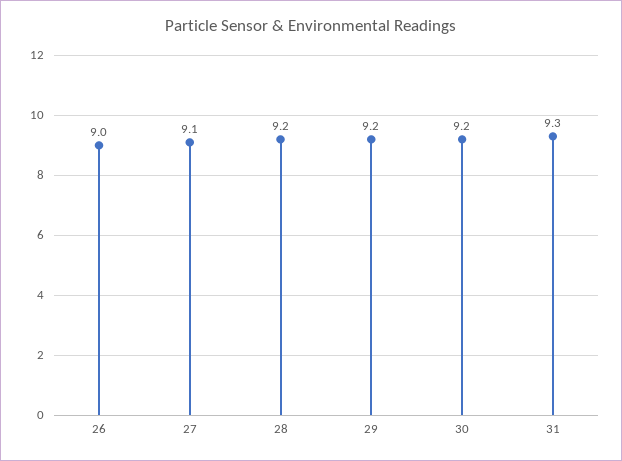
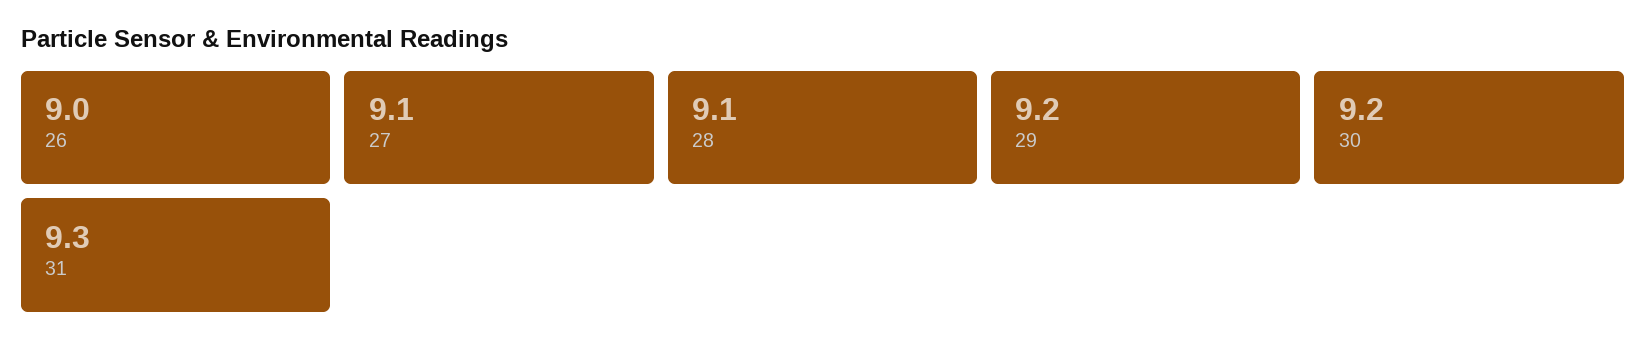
28: 9.2 -> 9.1

